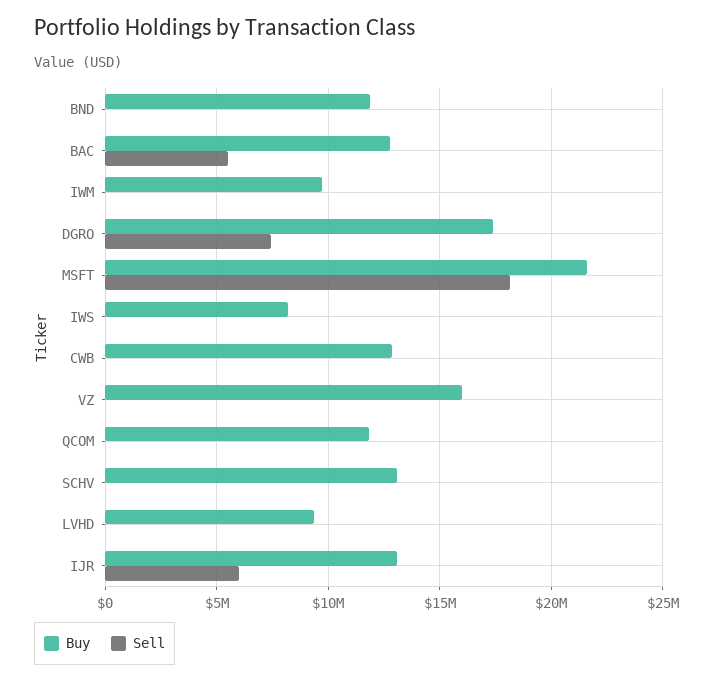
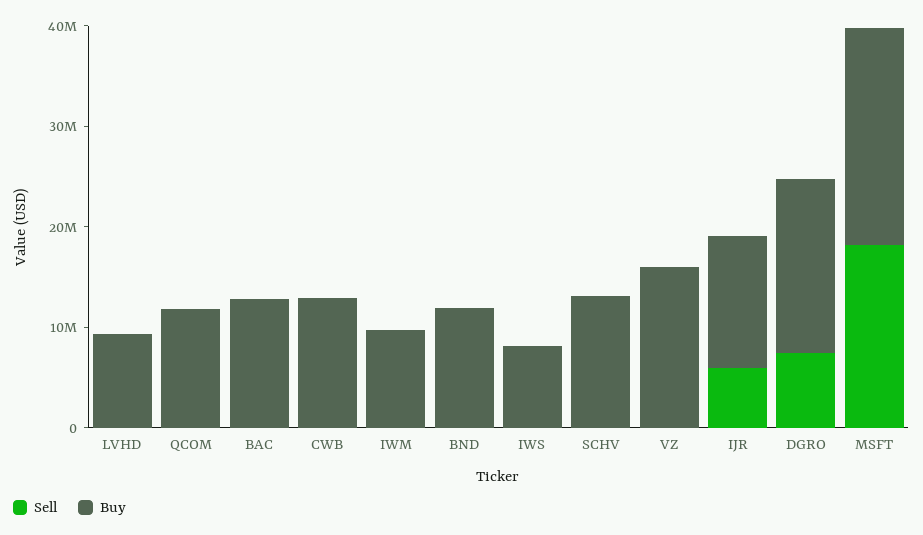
Sell, BAC: 5500000 -> 0

